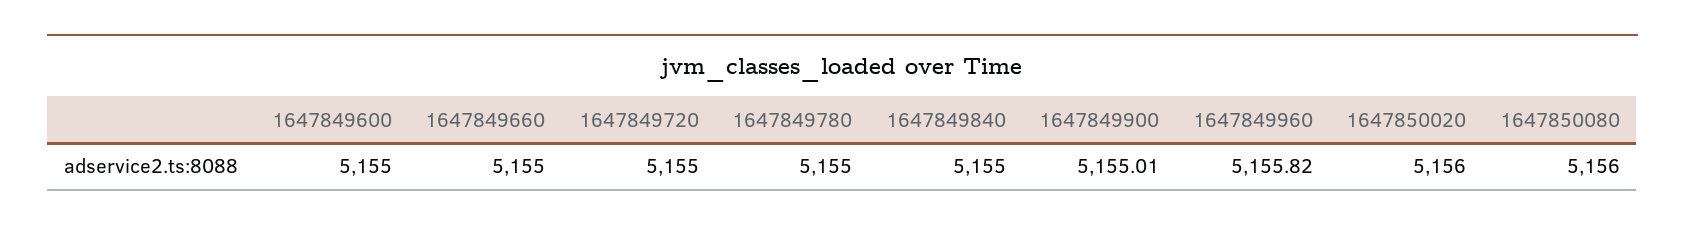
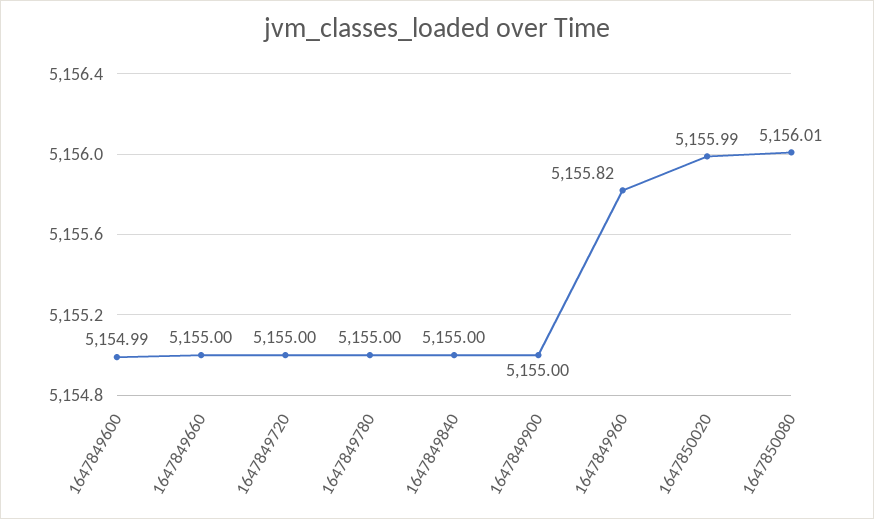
1647849600: 5155 -> 5154.99
1647849900: 5155.01 -> 5155
1647850020: 5156 -> 5155.99
1647850080: 5156 -> 5156.01

